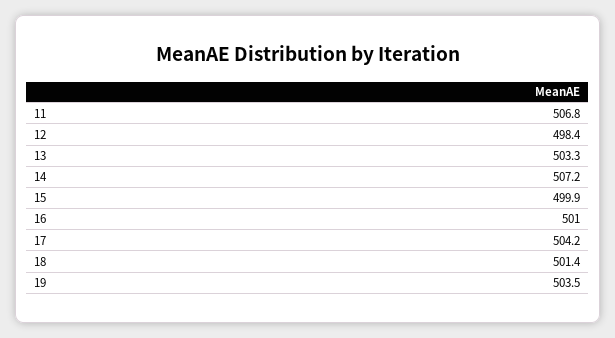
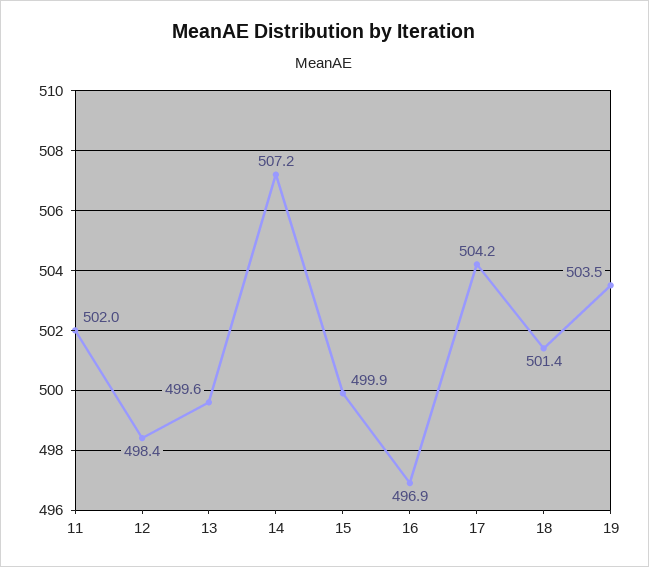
11: 506.8 -> 502
13: 503.3 -> 499.6
16: 501 -> 496.9

